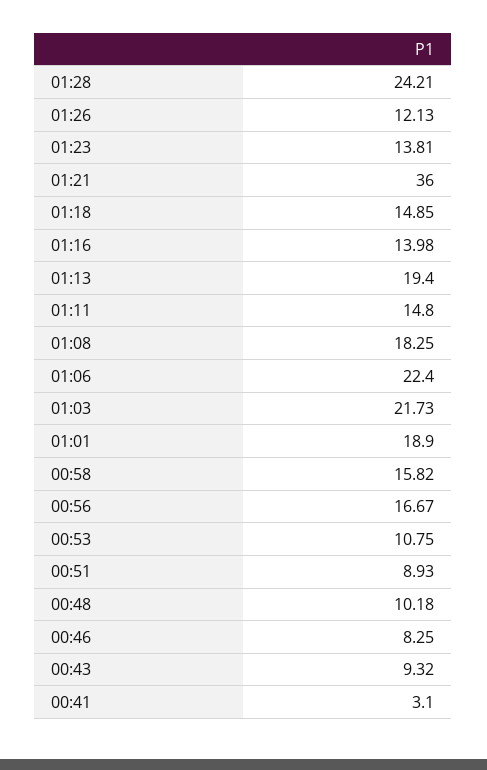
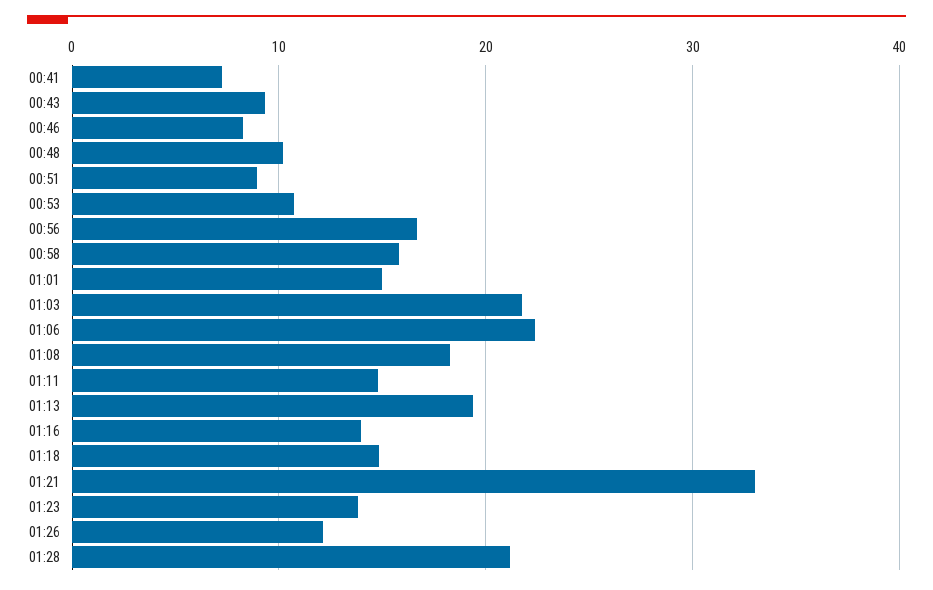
01:28: 24.21 -> 21
01:21: 36 -> 33
01:01: 18.9 -> 15
00:41: 3.1 -> 7

